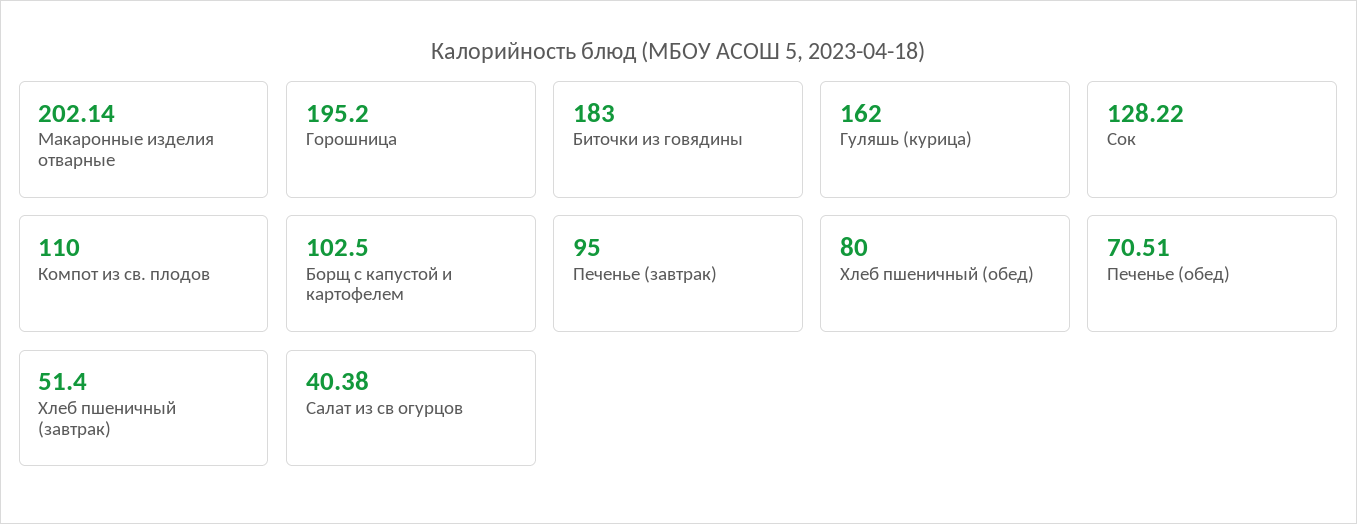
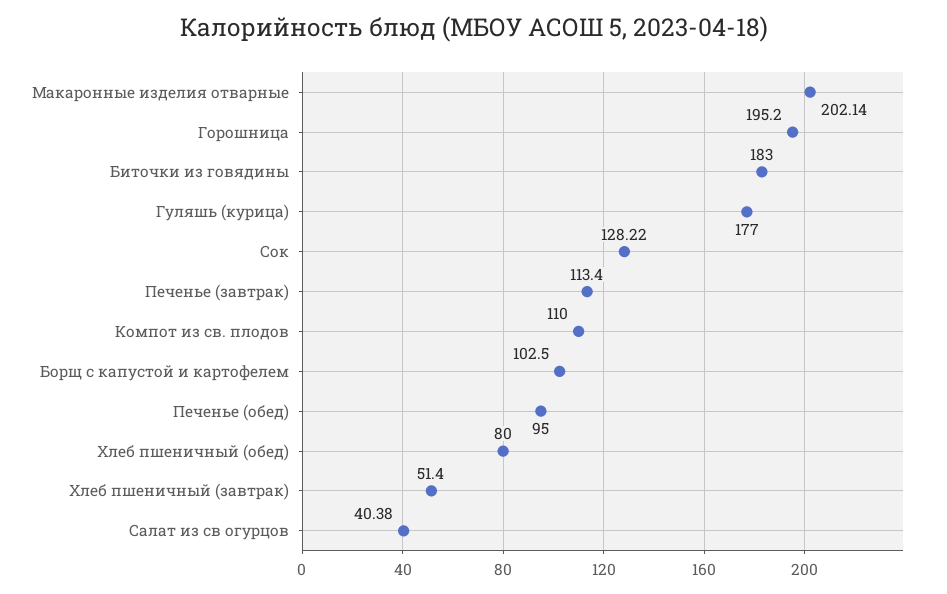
Гуляшь (курица): 162 -> 177
Печенье (завтрак): 95 -> 113.4
Печенье (обед): 70.51 -> 95

